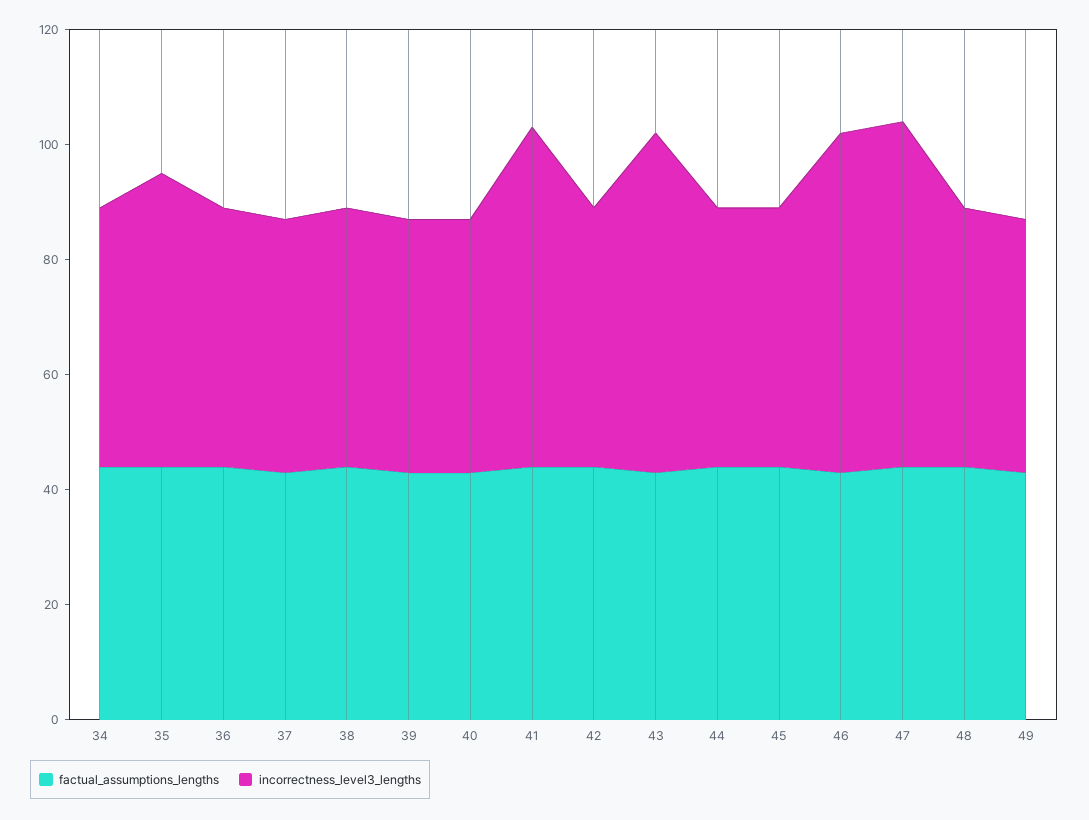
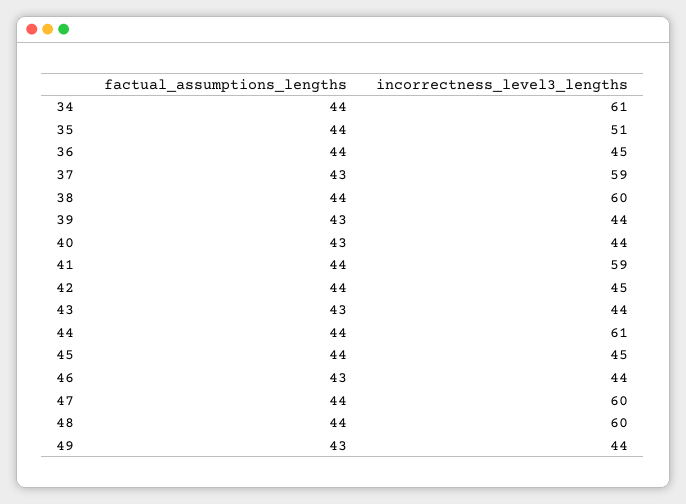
incorrectness_level3_lengths, 34: 45 -> 61
incorrectness_level3_lengths, 37: 45 -> 59
incorrectness_level3_lengths, 38: 45 -> 60
incorrectness_level3_lengths, 43: 60 -> 44
incorrectness_level3_lengths, 44: 45 -> 61
incorrectness_level3_lengths, 46: 60 -> 44
incorrectness_level3_lengths, 48: 45 -> 60

